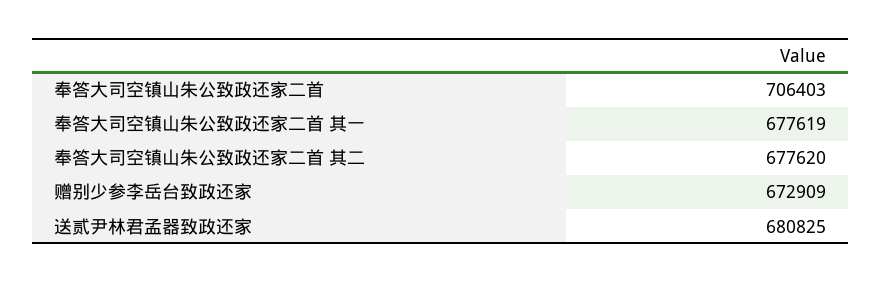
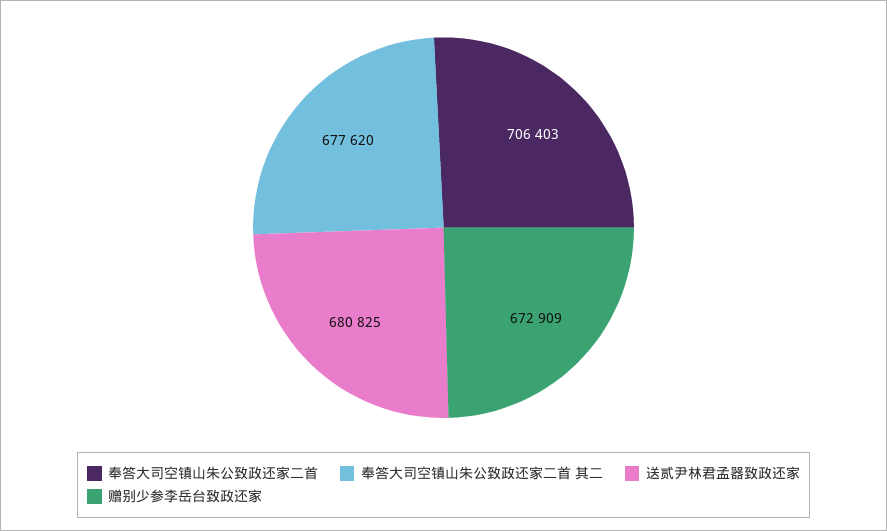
奉答大司空镇山朱公致政还家二首 其一: 677619 -> none

